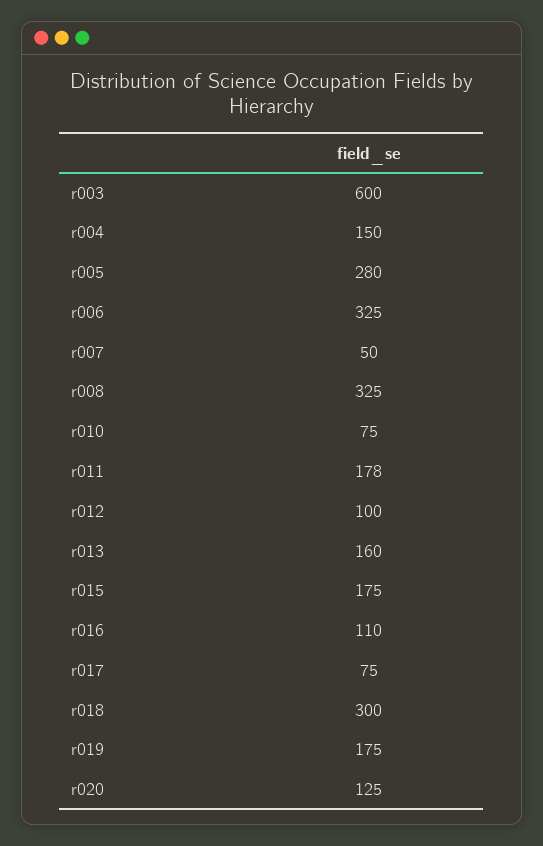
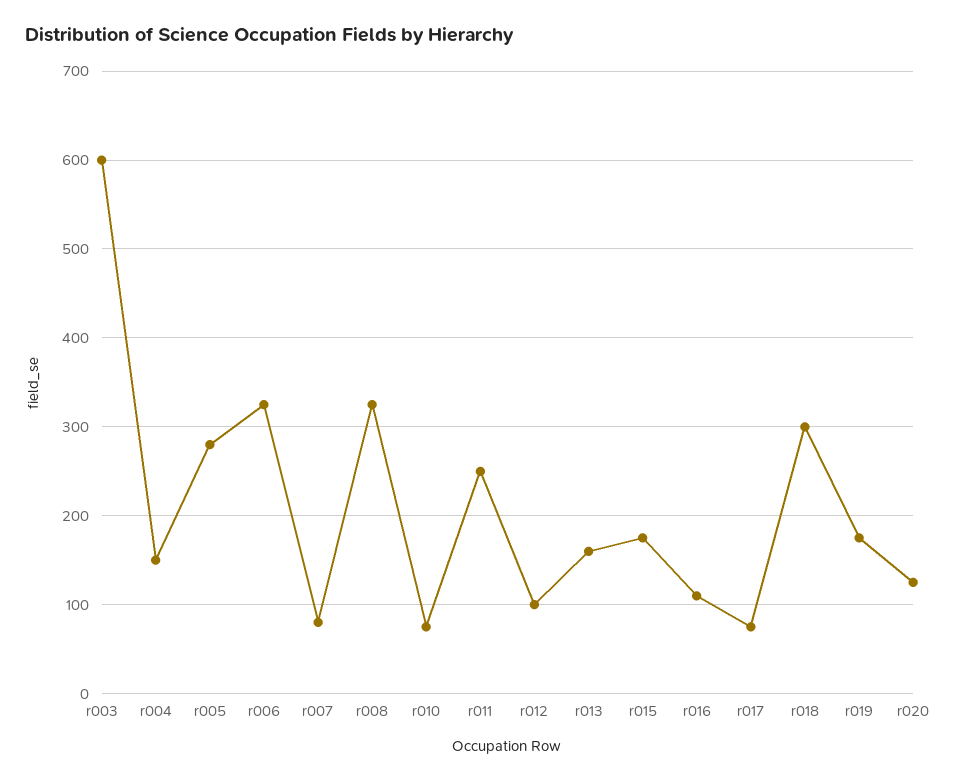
r007: 50 -> 80
r011: 178 -> 250

